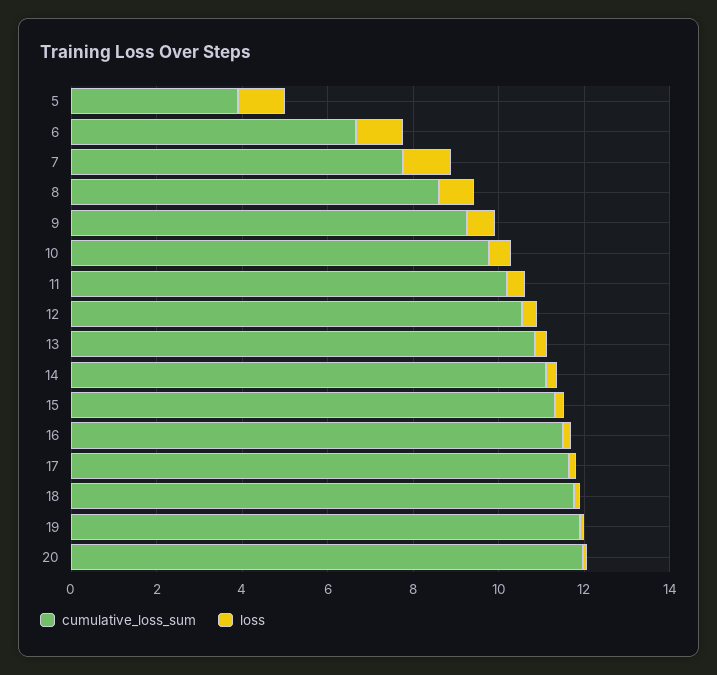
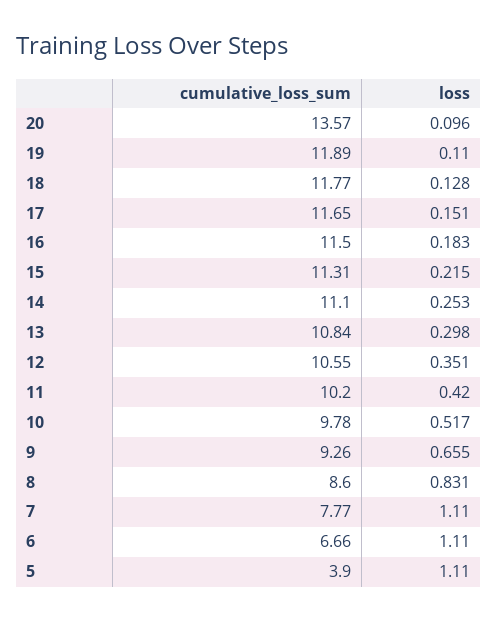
cumulative_loss_sum, 20: 12 -> 13.57

